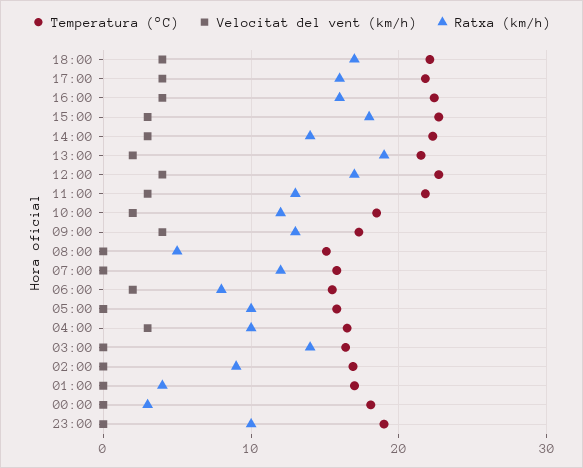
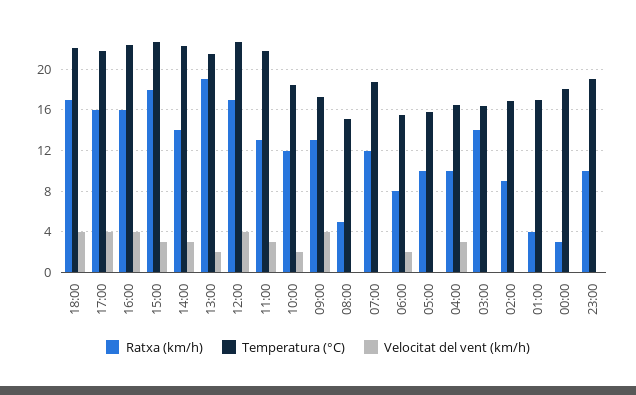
Temperatura (°C), 07:00: 16 -> 19

